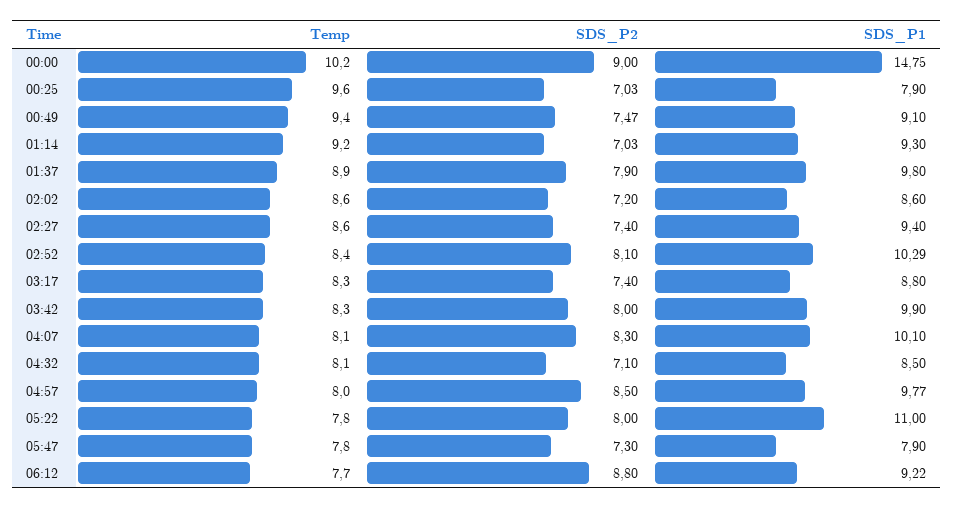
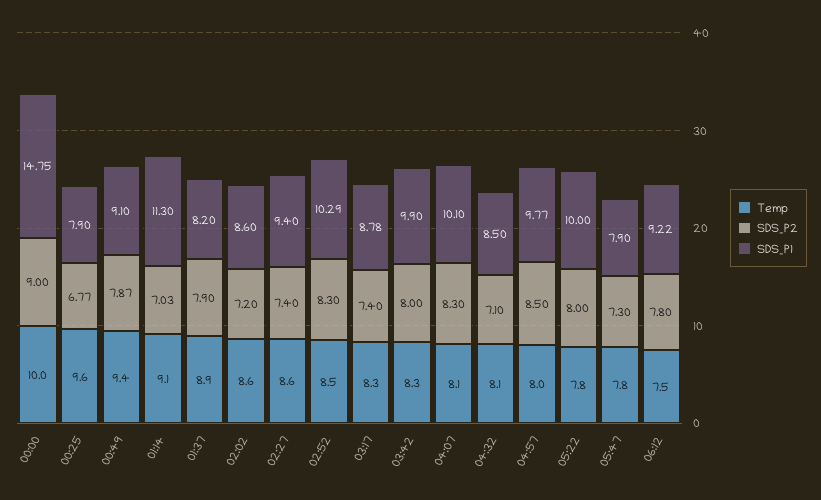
Temp, 00:00: 10.2 -> 10
SDS_P2, 00:25: 7.03 -> 6.77
SDS_P2, 00:49: 7.47 -> 7.87
Temp, 01:14: 9.2 -> 9.1
SDS_P1, 01:14: 9.3 -> 11.3
SDS_P1, 01:37: 9.8 -> 8.2
Temp, 02:52: 8.4 -> 8.5
SDS_P2, 02:52: 8.1 -> 8.3
SDS_P1, 03:17: 8.8 -> 8.78
SDS_P1, 05:22: 11 -> 10
Temp, 06:12: 7.7 -> 7.5
SDS_P2, 06:12: 8.8 -> 7.8

